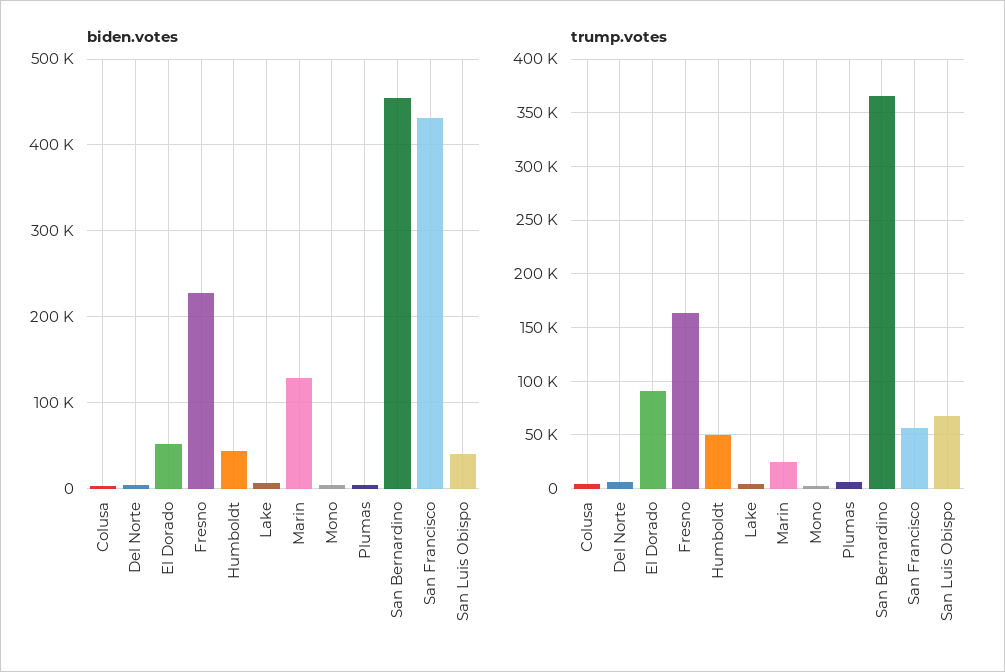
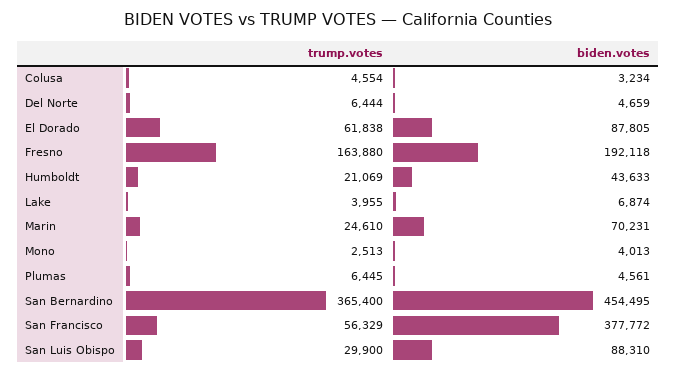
biden.votes, El Dorado: 50000 -> 87805
biden.votes, Fresno: 230000 -> 192118
biden.votes, Marin: 130000 -> 70231
biden.votes, San Francisco: 430000 -> 377772
biden.votes, San Luis Obispo: 40000 -> 88310
trump.votes, El Dorado: 90000 -> 61838
trump.votes, Humboldt: 50000 -> 21069
trump.votes, San Luis Obispo: 70000 -> 29900

